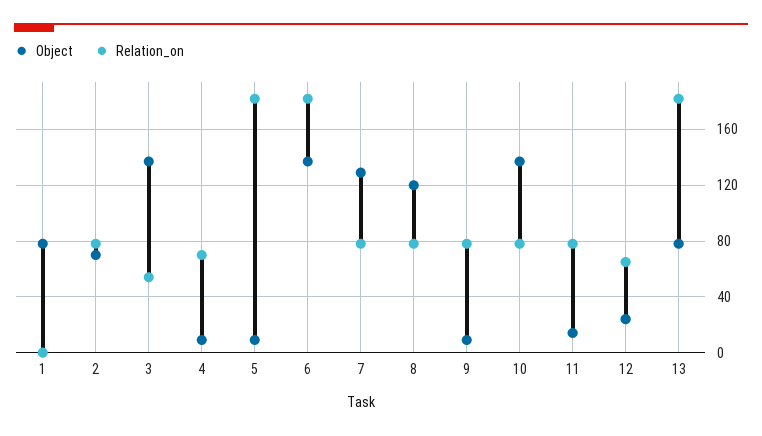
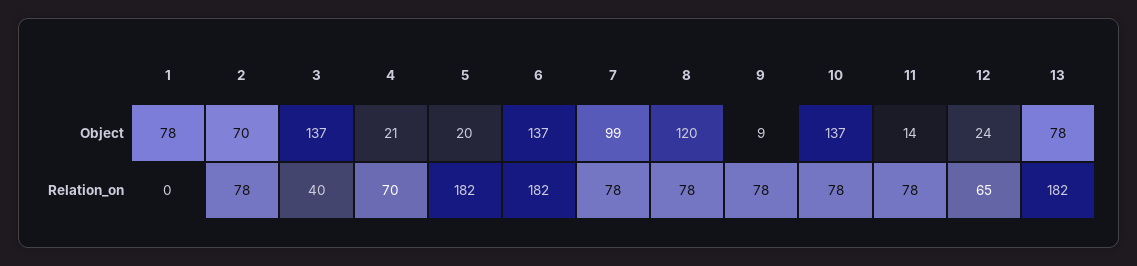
Relation_on, 3: 55 -> 40
Object, 4: 10 -> 21
Object, 5: 10 -> 20
Object, 7: 130 -> 99

